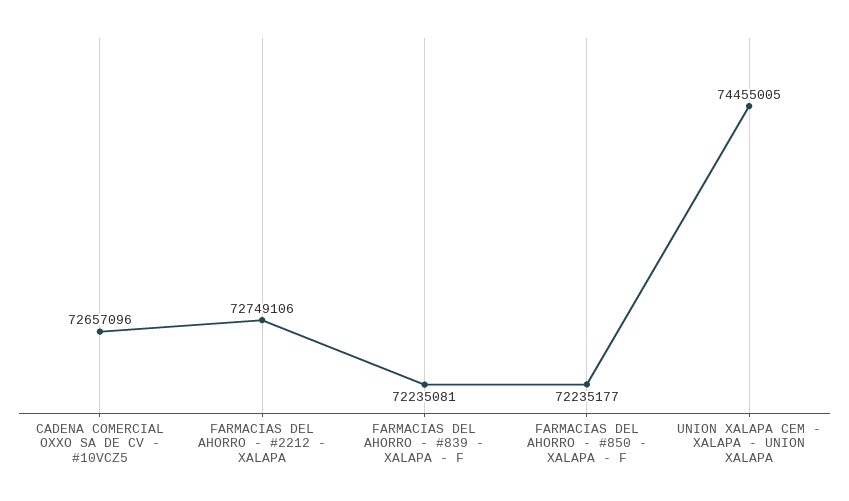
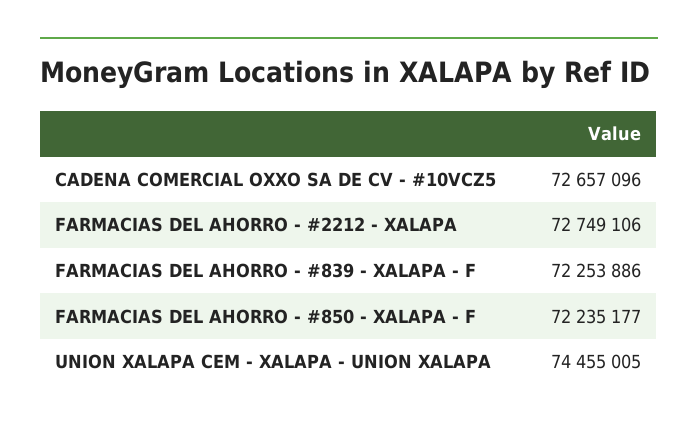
FARMACIAS DEL AHORRO - #839 - XALAPA - F: 72235081 -> 72253886

